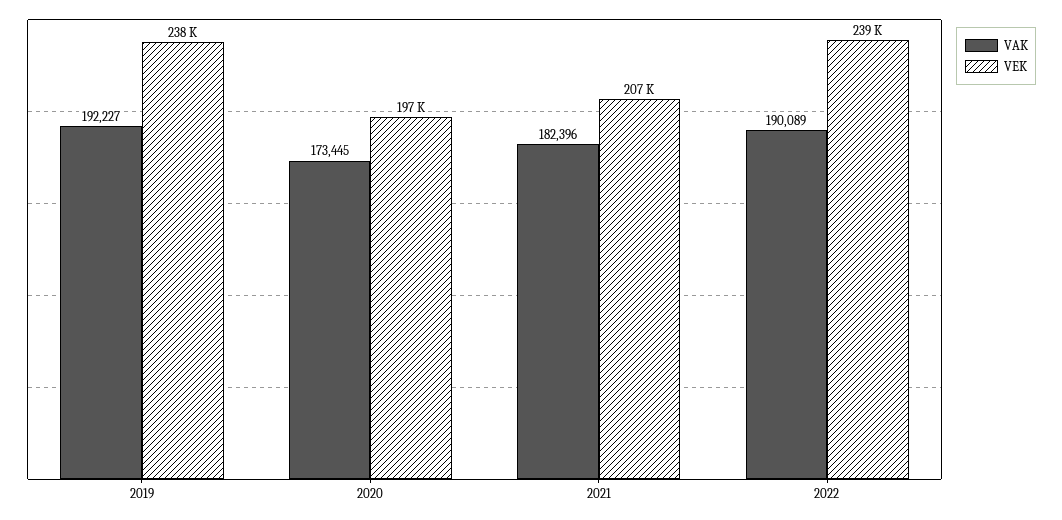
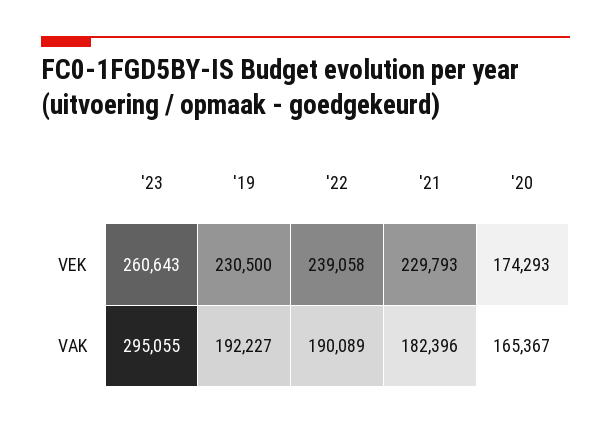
VEK, 2019: 238000 -> 230500
VAK, 2020: 173445 -> 165367
VEK, 2020: 197000 -> 174293
VEK, 2021: 207000 -> 229793
VEK, '23: none -> 260643
VAK, '23: none -> 295055

